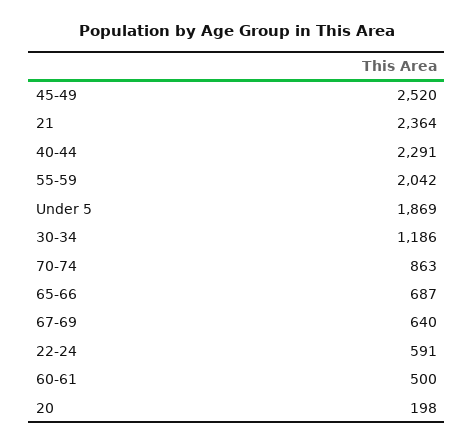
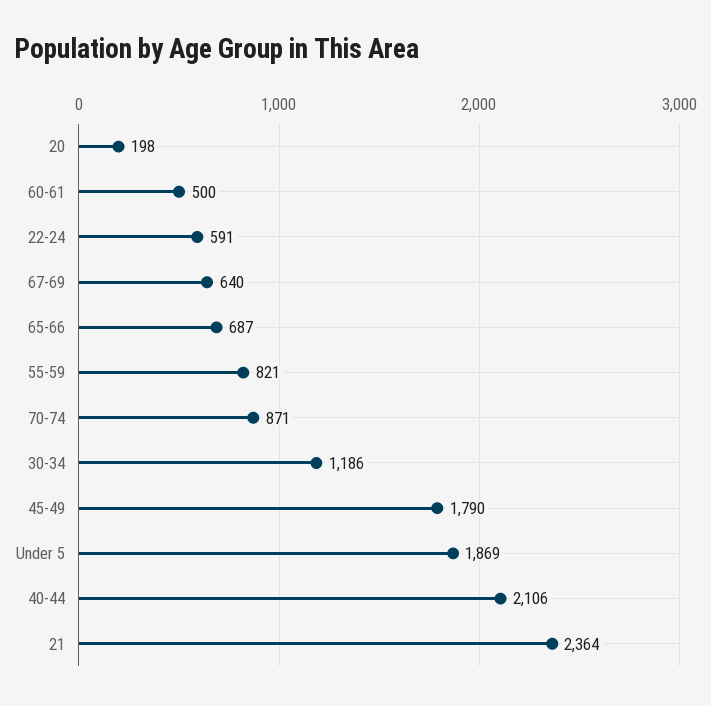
45-49: 2520 -> 1790
40-44: 2291 -> 2106
55-59: 2042 -> 821
70-74: 863 -> 871

